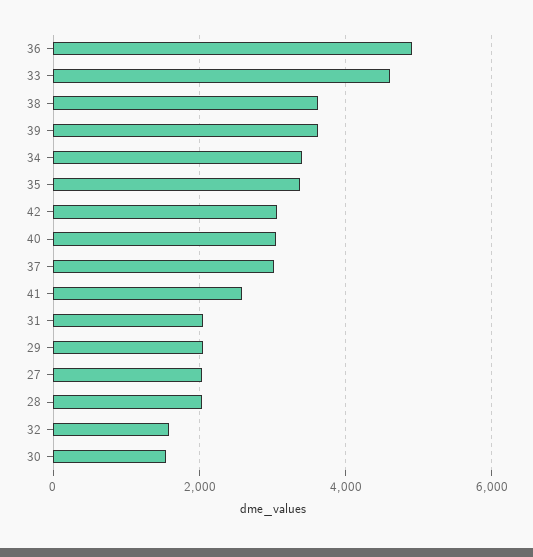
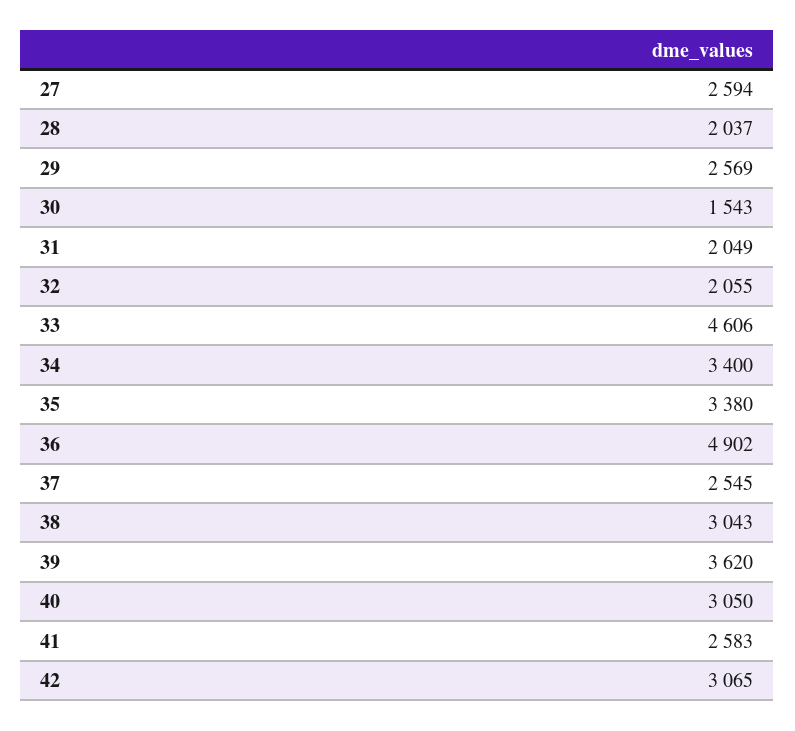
38: 3600 -> 3043
37: 3000 -> 2545
29: 2000 -> 2569
27: 2000 -> 2594
32: 1600 -> 2055

